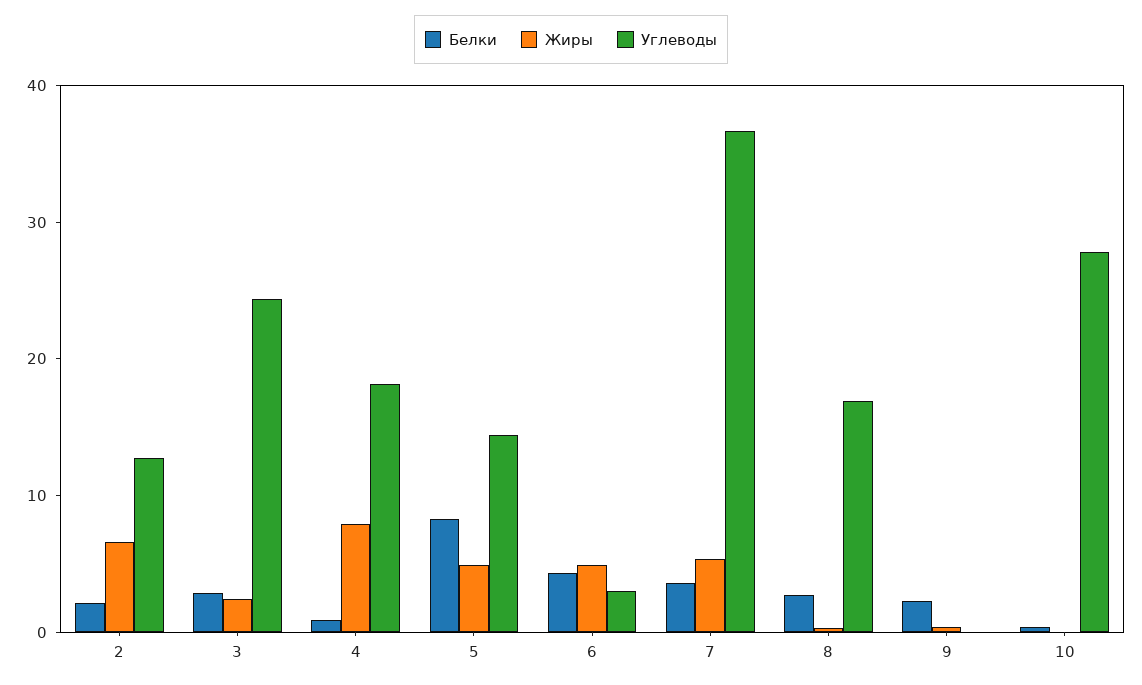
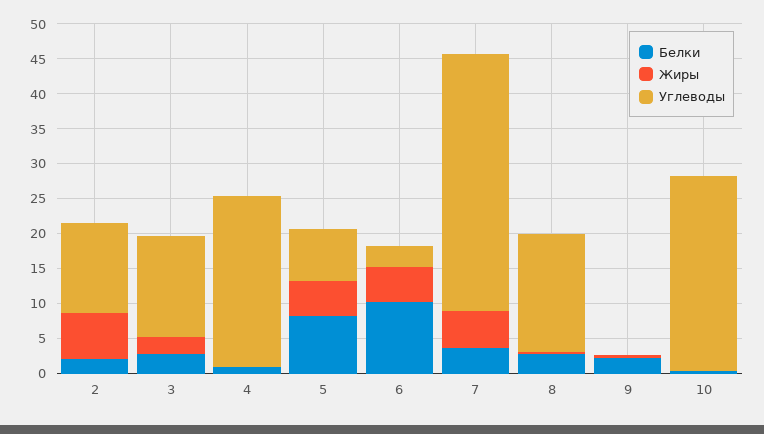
Углеводы, 3: 24 -> 15
Жиры, 4: 8 -> 0
Углеводы, 4: 18 -> 25
Углеводы, 5: 14 -> 7.5
Белки, 6: 4 -> 10

